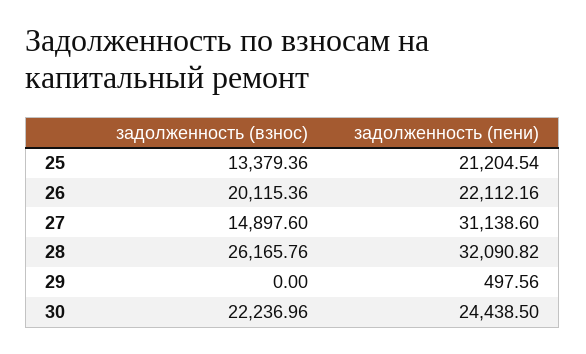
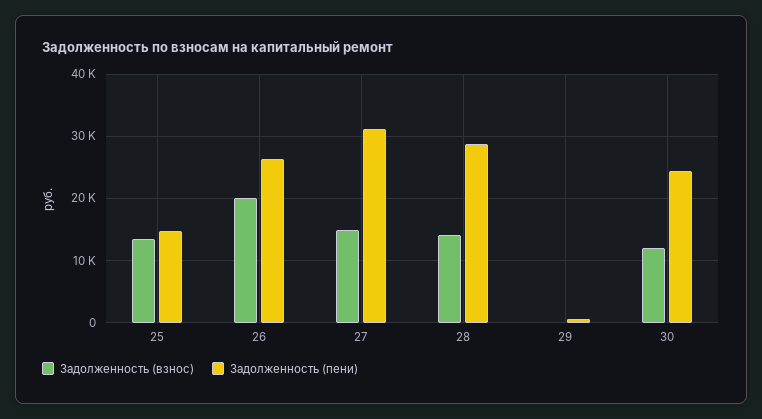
задолженность (пени), 25: 21204.54 -> 15000
задолженность (пени), 26: 22112.16 -> 26000
задолженность (взнос), 28: 26165.76 -> 14000
задолженность (пени), 28: 32090.82 -> 29000
задолженность (взнос), 30: 22236.96 -> 12000

